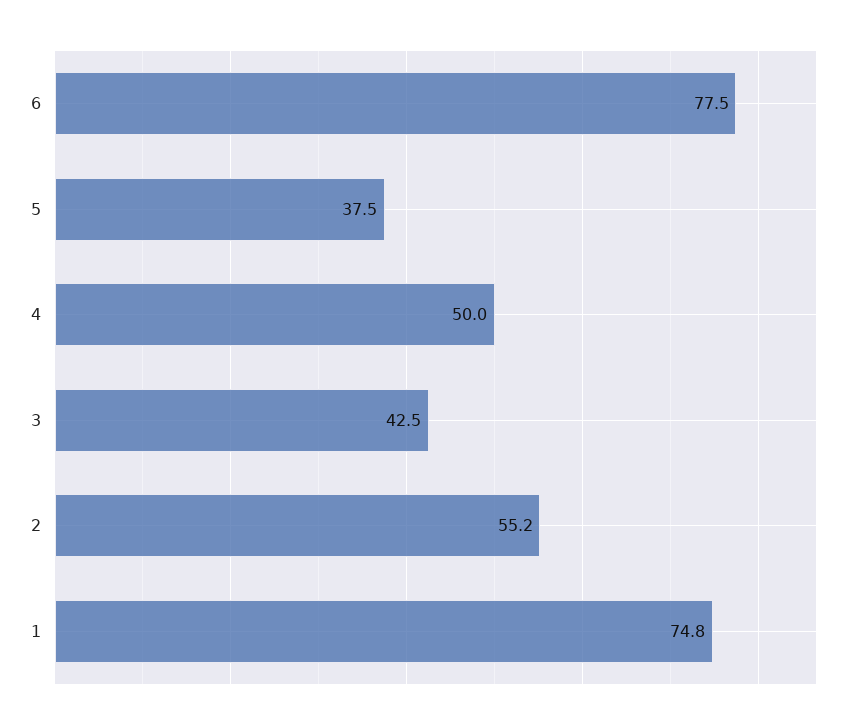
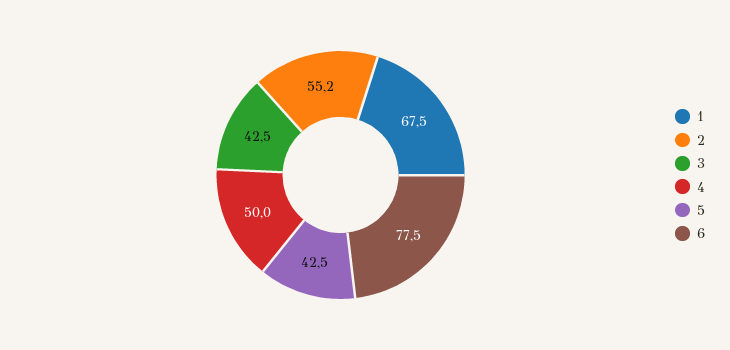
5: 37.5 -> 42.5
1: 74.8 -> 67.5

